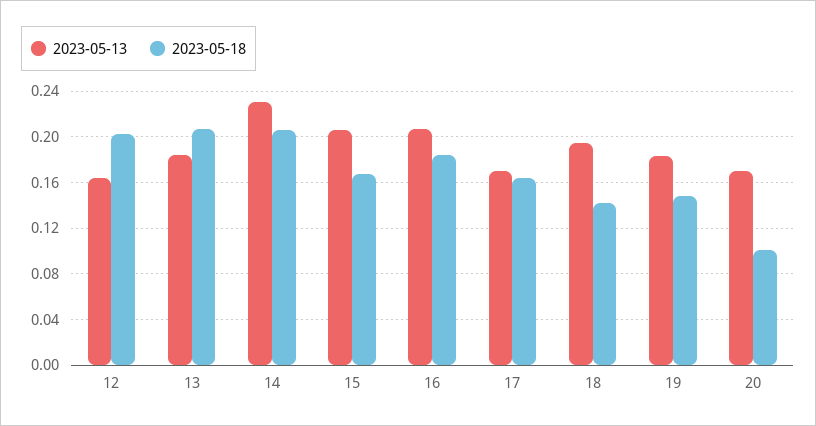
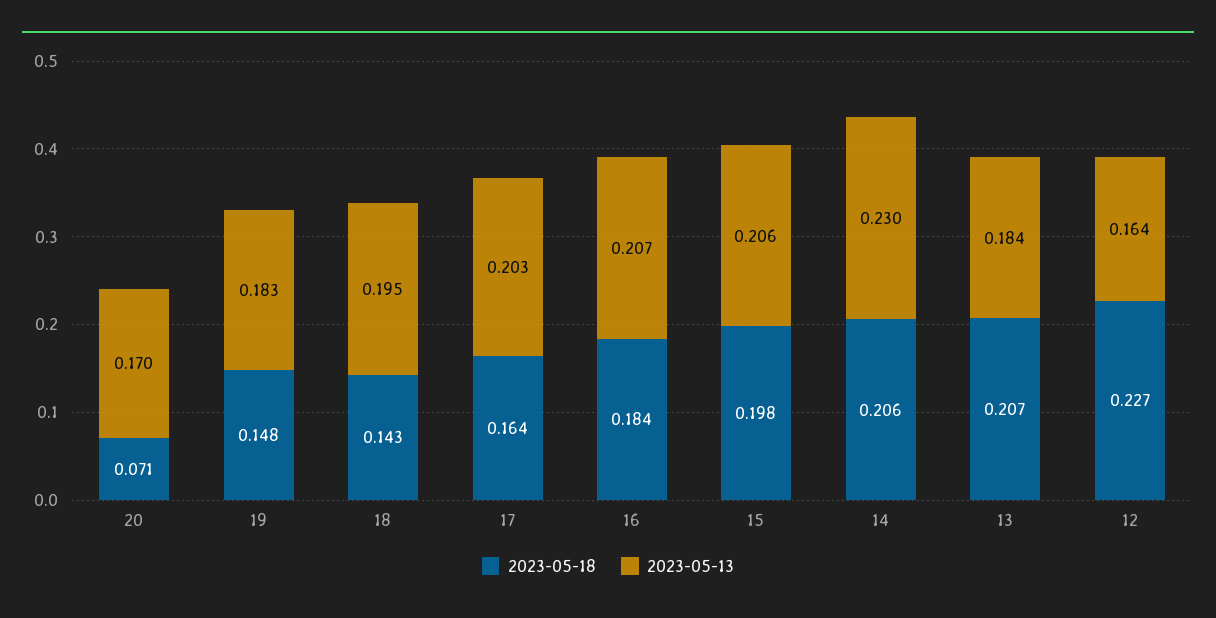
2023-05-18, 12: 0.2 -> 0.227
2023-05-18, 15: 0.17 -> 0.198
2023-05-13, 17: 0.17 -> 0.203
2023-05-18, 20: 0.1 -> 0.071

